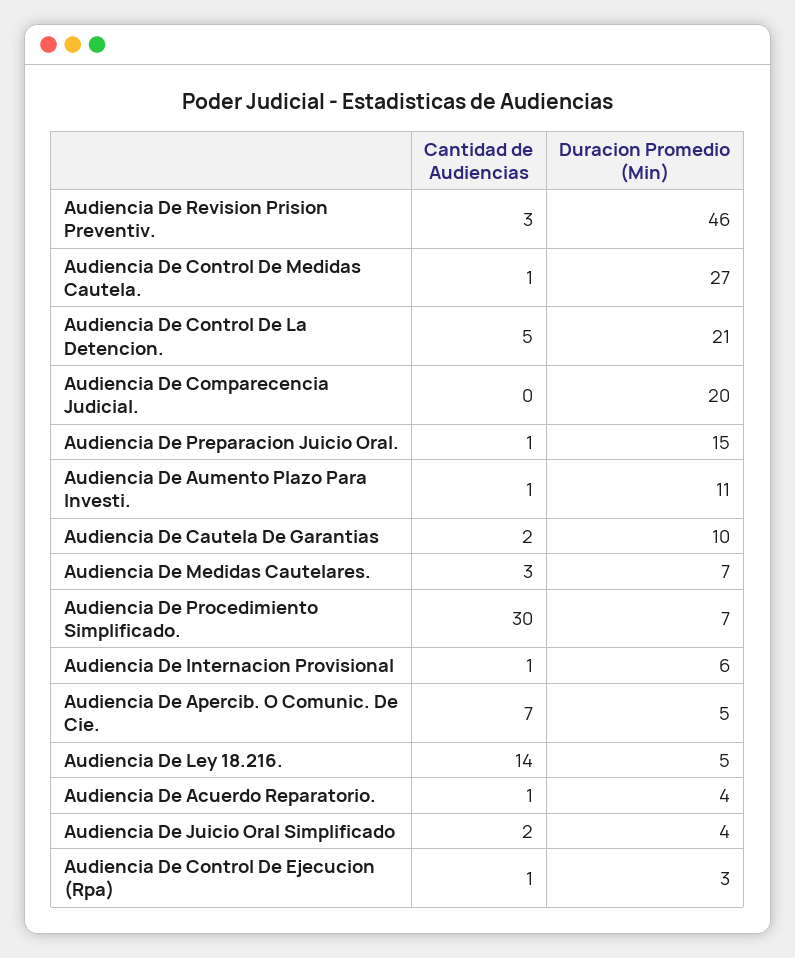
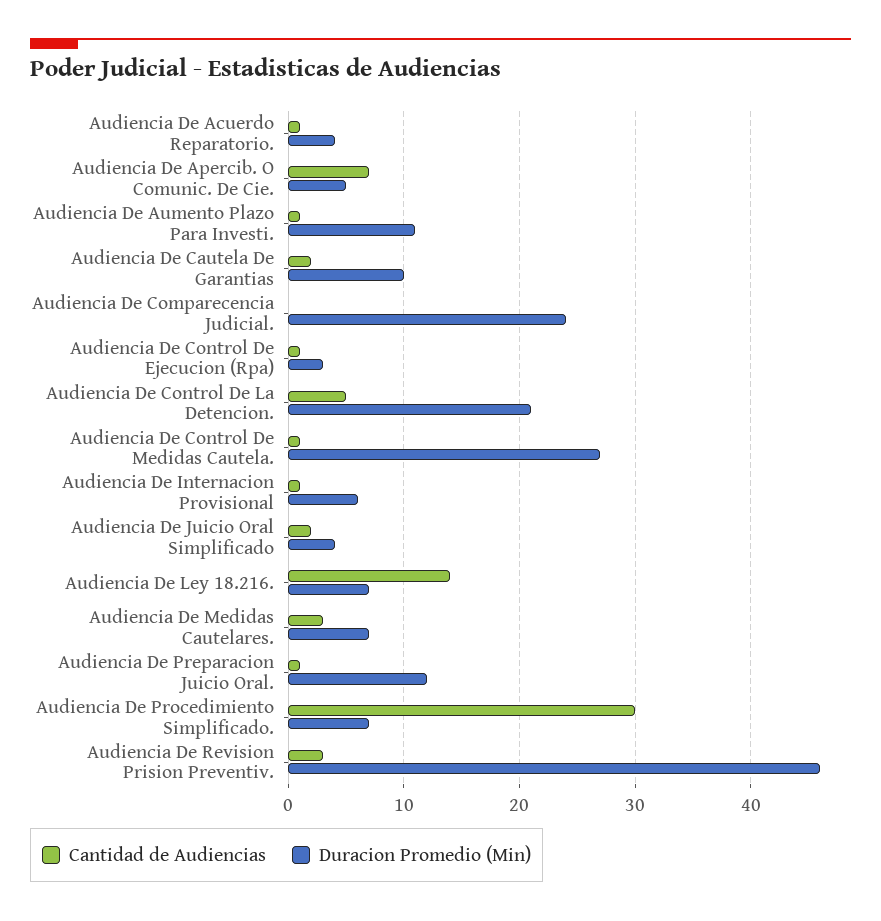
Duracion Promedio (Min), Audiencia De Comparecencia Judicial.: 20 -> 24
Duracion Promedio (Min), Audiencia De Preparacion Juicio Oral.: 15 -> 12
Duracion Promedio (Min), Audiencia De Ley 18.216.: 5 -> 7

